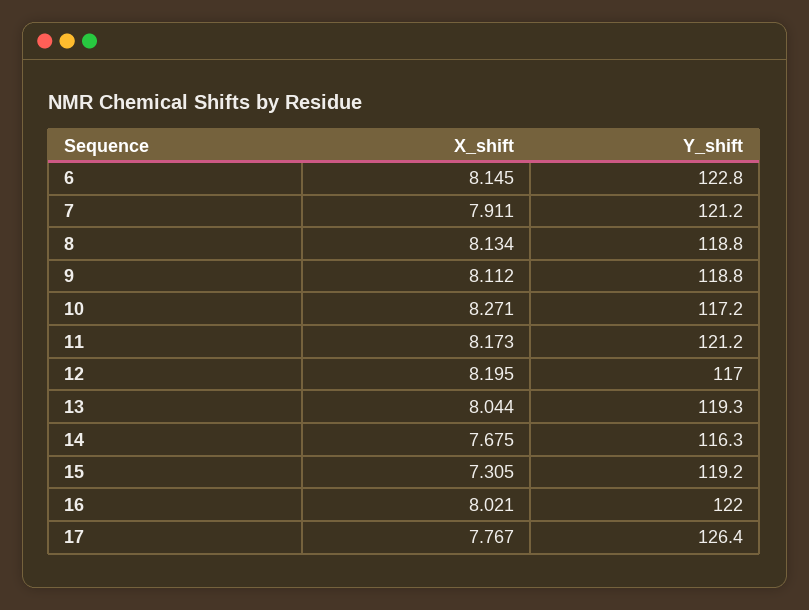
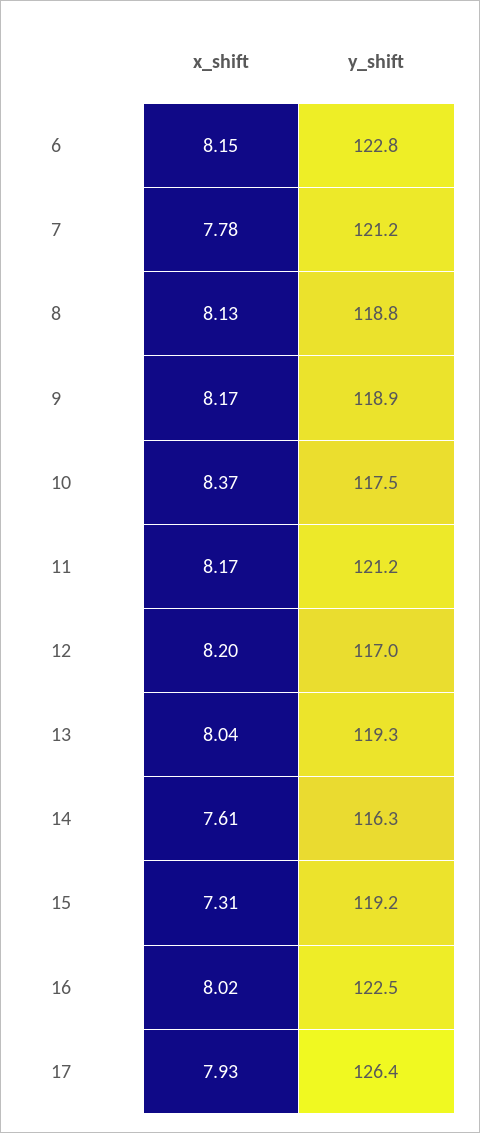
X_shift, 7: 7.911 -> 7.78
X_shift, 9: 8.112 -> 8.17
Y_shift, 9: 118.8 -> 118.9
X_shift, 10: 8.271 -> 8.37
Y_shift, 10: 117.2 -> 117.5
X_shift, 14: 7.675 -> 7.61
Y_shift, 16: 122 -> 122.5
X_shift, 17: 7.767 -> 7.93

